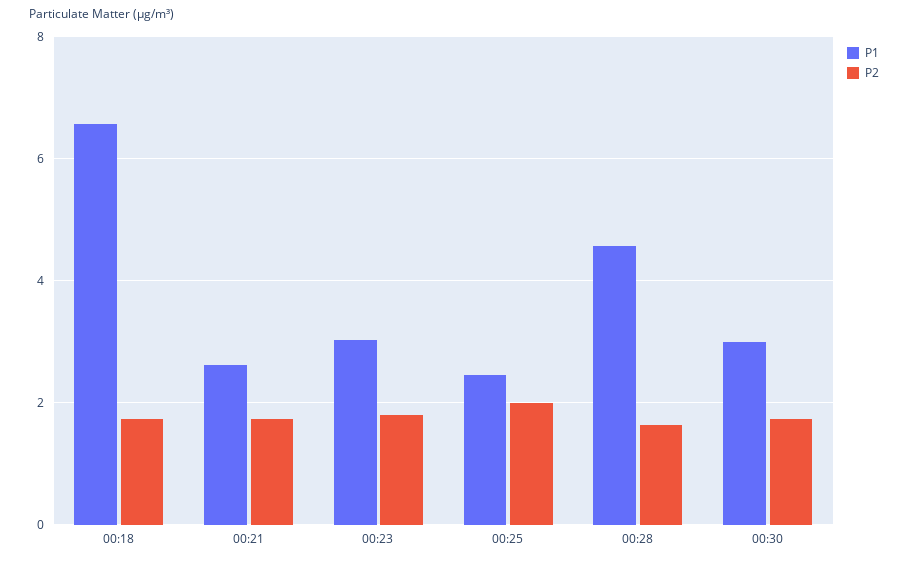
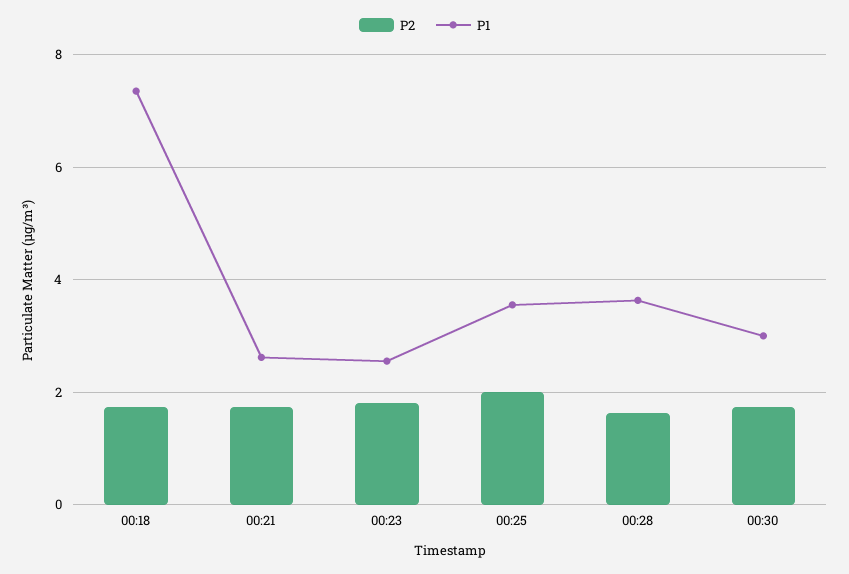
P1, 00:18: 6.6 -> 7.4
P1, 00:23: 3 -> 2.6
P1, 00:25: 2.4 -> 3.6
P1, 00:28: 4.6 -> 3.6

